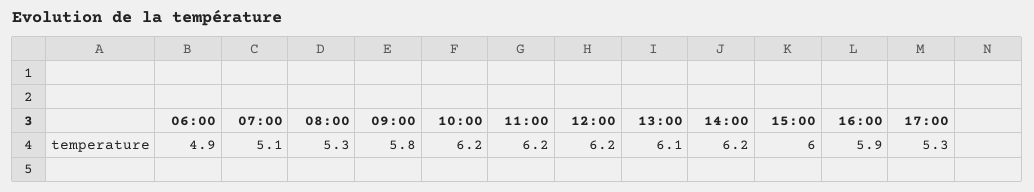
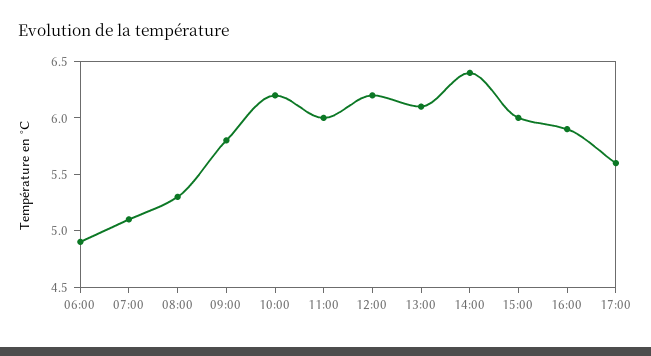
11:00: 6.2 -> 6
14:00: 6.2 -> 6.4
17:00: 5.3 -> 5.6

